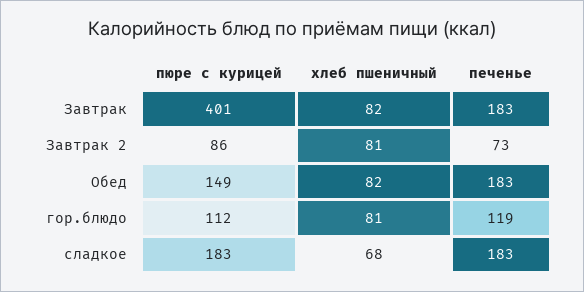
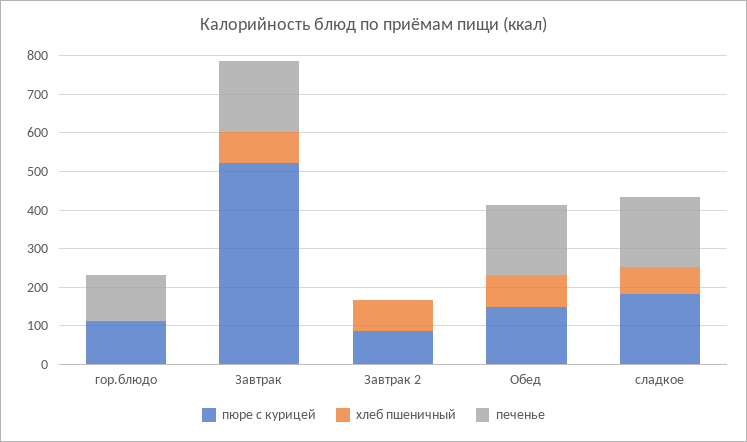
пюре с курицей, Завтрак: 401 -> 525
печенье, Завтрак 2: 73 -> 0
хлеб пшеничный, гор.блюдо: 81 -> 0

